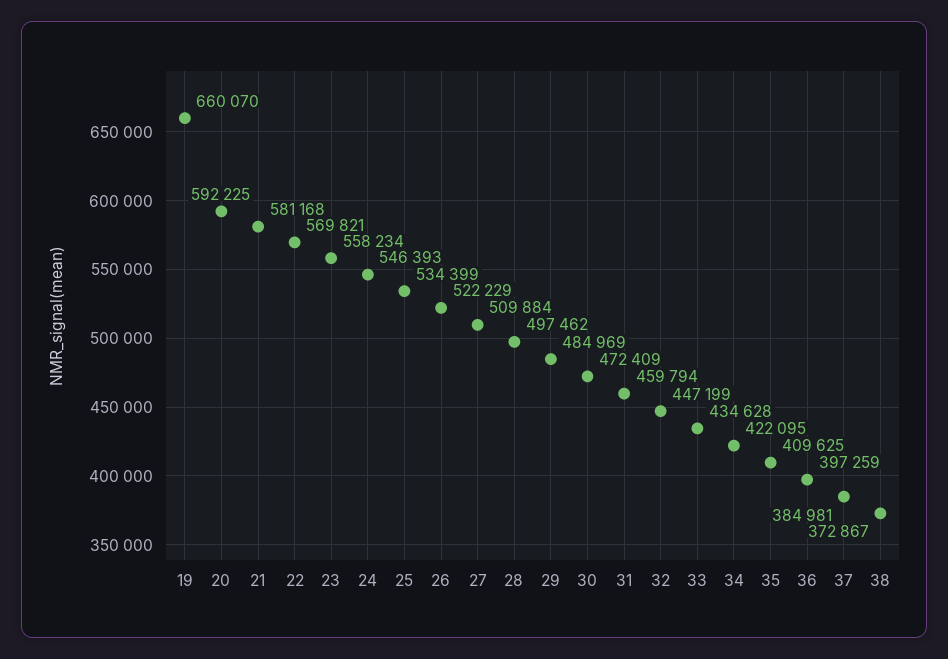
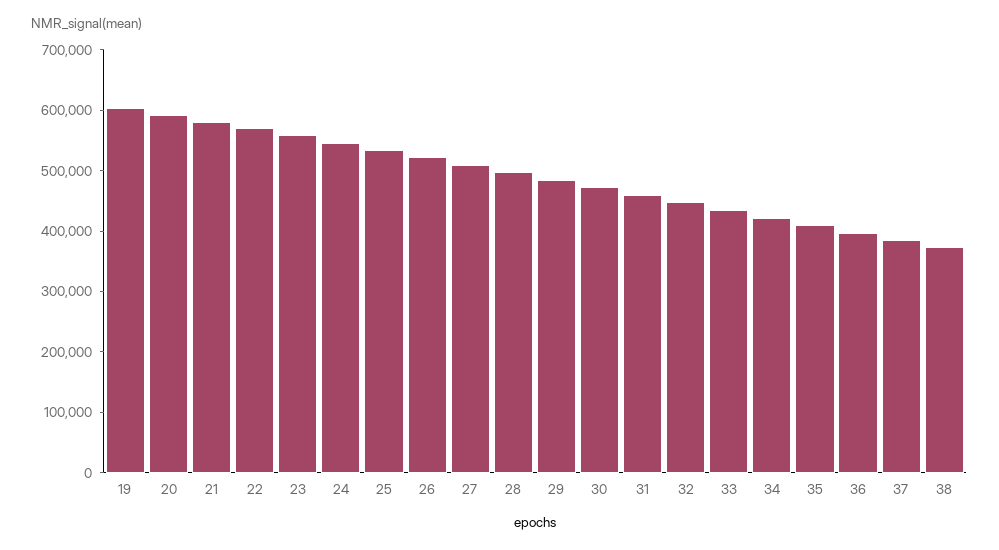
19: 660070 -> 600000

